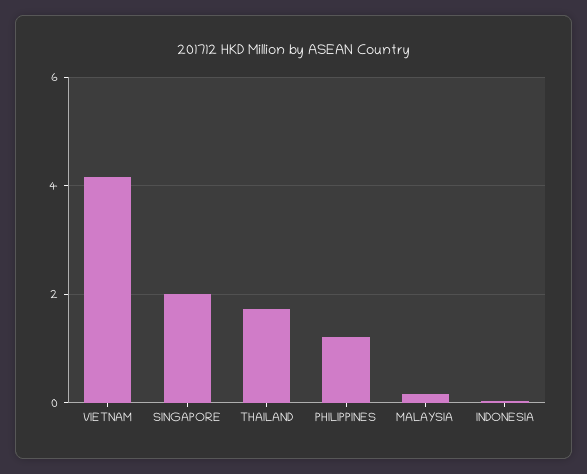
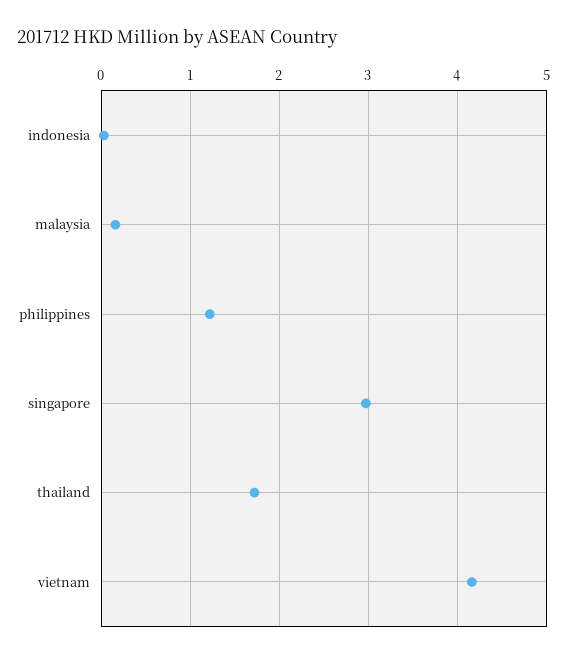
SINGAPORE: 2 -> 3

